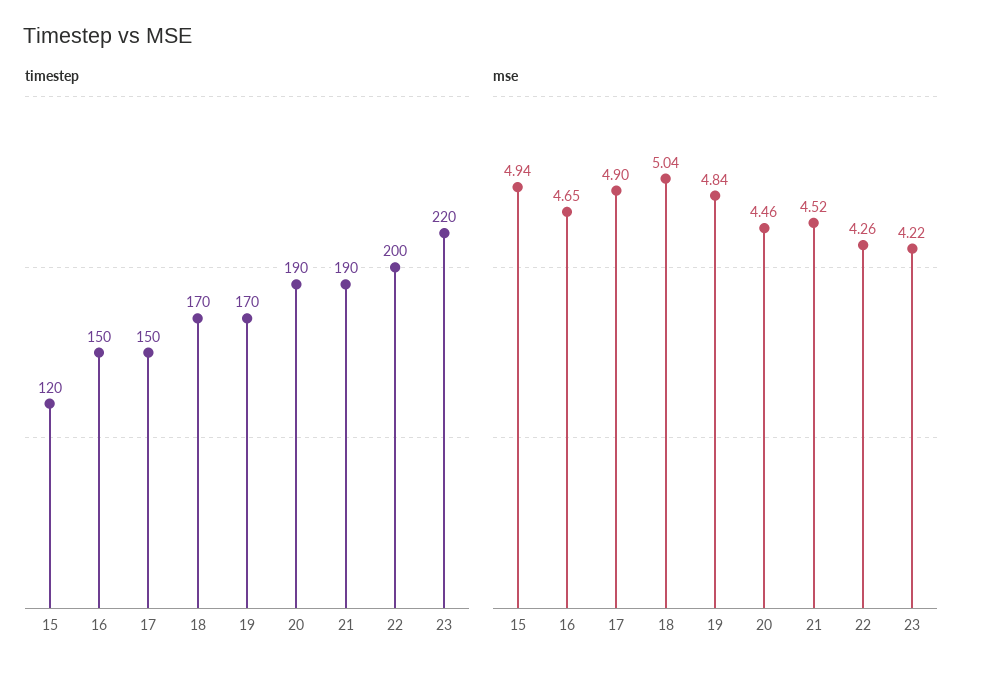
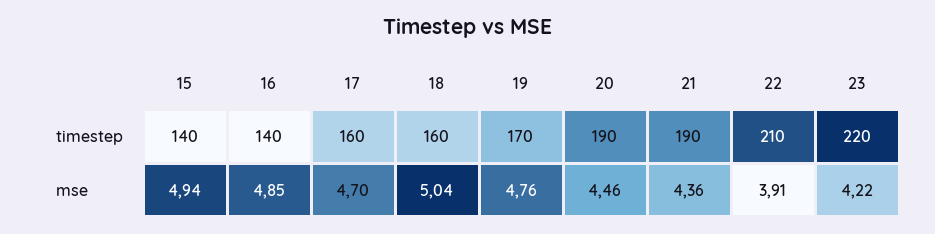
timestep, 15: 120 -> 140
timestep, 16: 150 -> 140
timestep, 17: 150 -> 160
timestep, 18: 170 -> 160
timestep, 22: 200 -> 210
mse, 16: 4.65 -> 4.85
mse, 17: 4.9 -> 4.7
mse, 19: 4.84 -> 4.76
mse, 21: 4.52 -> 4.36
mse, 22: 4.26 -> 3.91

